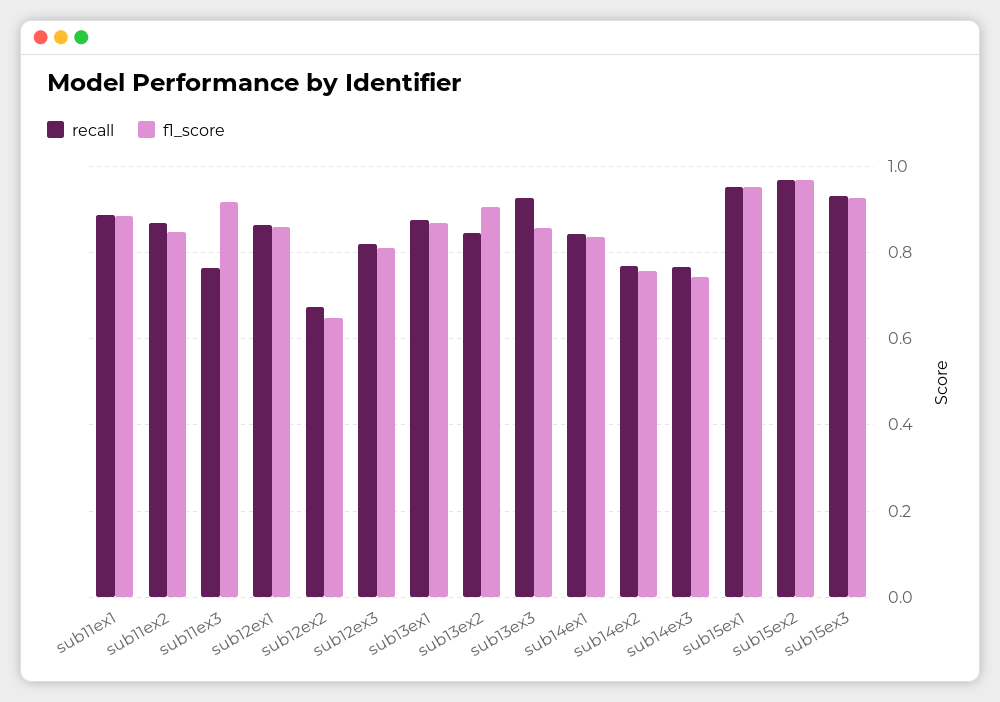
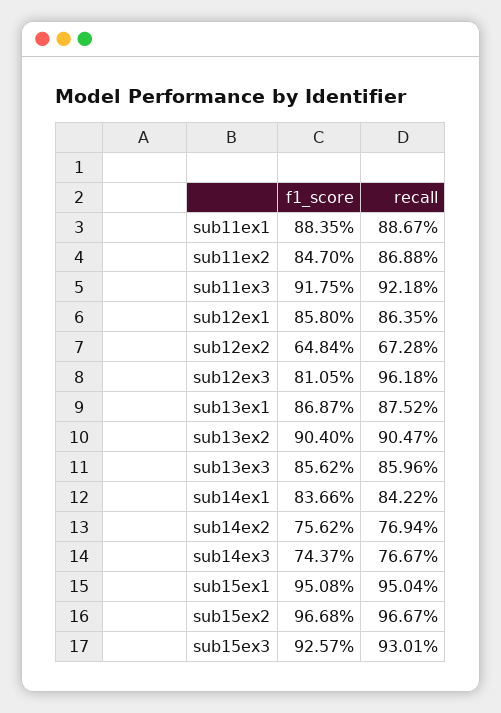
recall, sub11ex3: 0.76 -> 0.9218
recall, sub12ex3: 0.82 -> 0.9618
recall, sub13ex2: 0.84 -> 0.9047
recall, sub13ex3: 0.92 -> 0.8596

